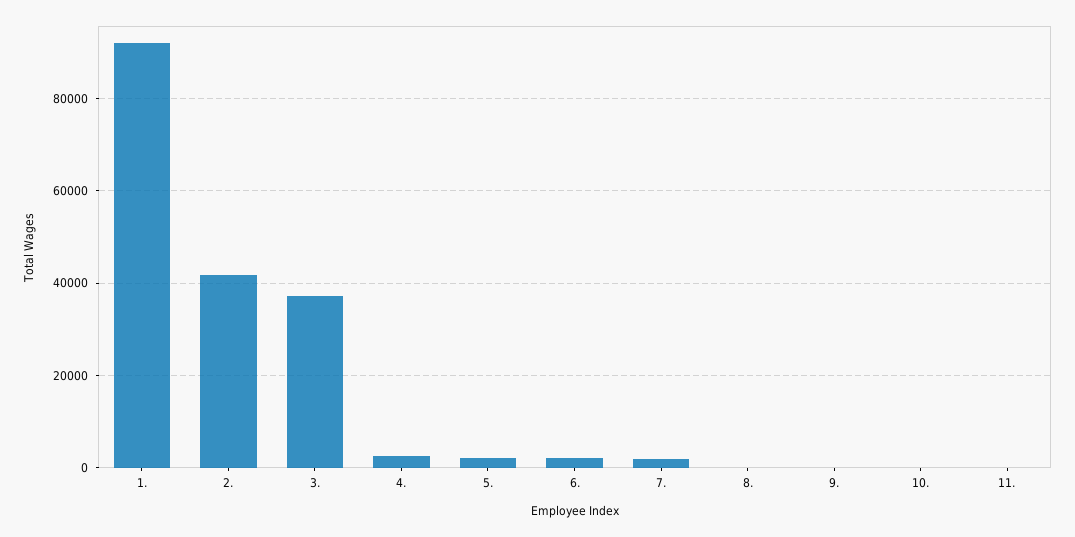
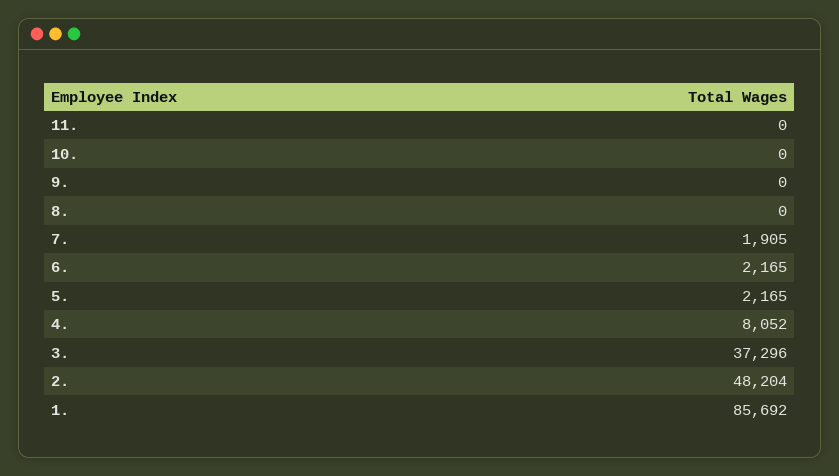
1.: 92000 -> 85692
2.: 42000 -> 48204
4.: 2000 -> 8052

